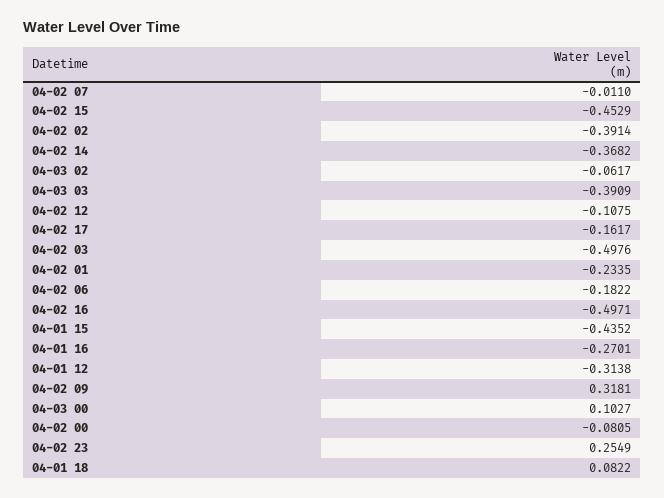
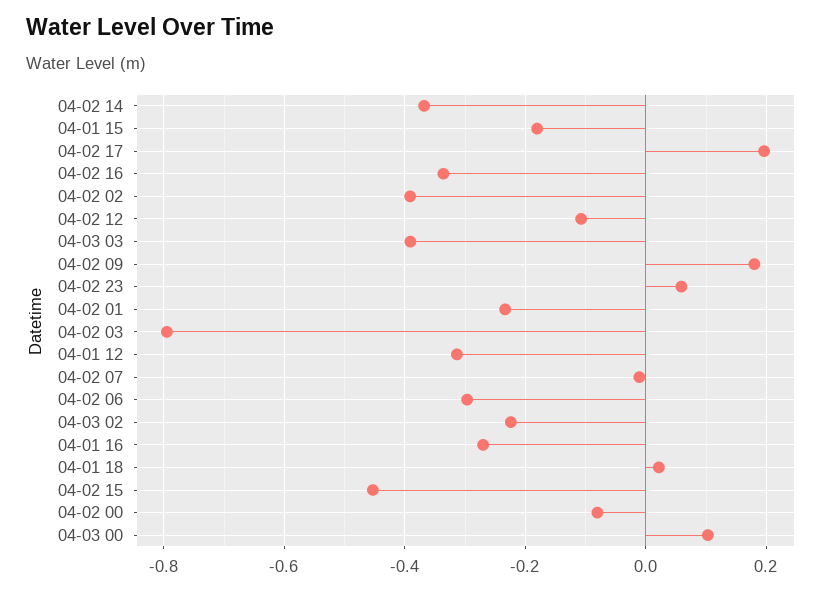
04-03 02: -0.0617 -> -0.22
04-02 17: -0.1617 -> 0.2
04-02 03: -0.4976 -> -0.8
04-02 06: -0.1822 -> -0.3
04-02 16: -0.4971 -> -0.34
04-01 15: -0.4352 -> -0.18
04-02 09: 0.3181 -> 0.18
04-02 23: 0.2549 -> 0.06
04-01 18: 0.0822 -> 0.02

